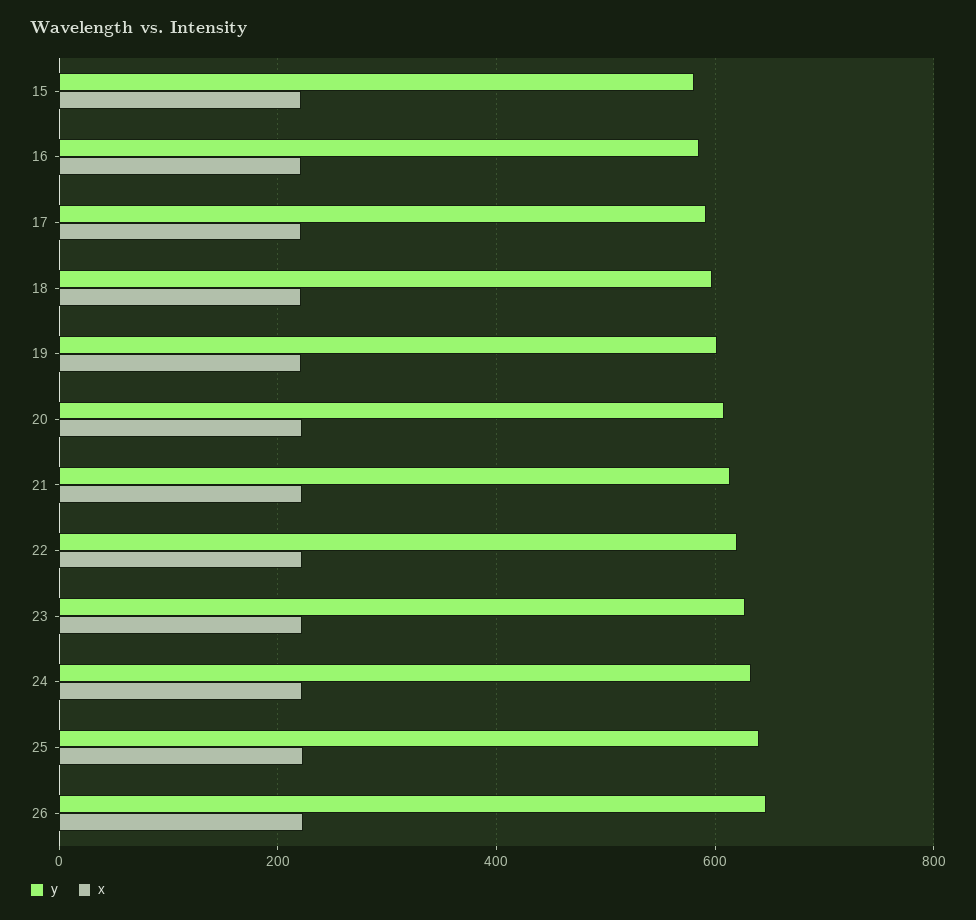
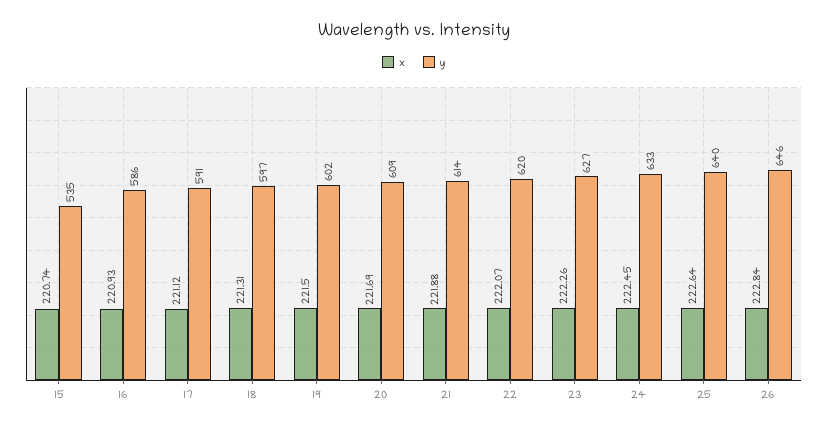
y, 15: 580 -> 535

